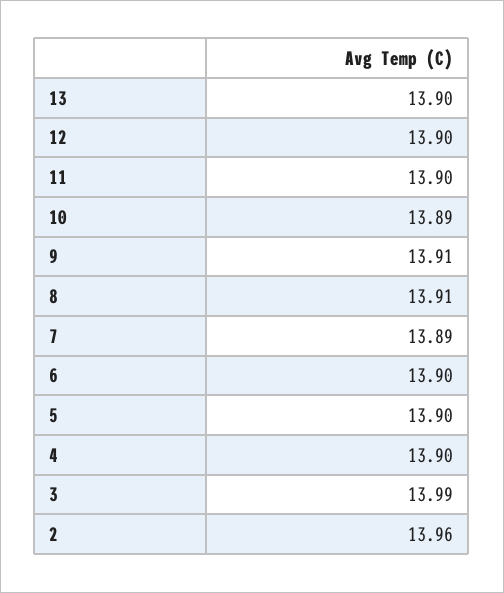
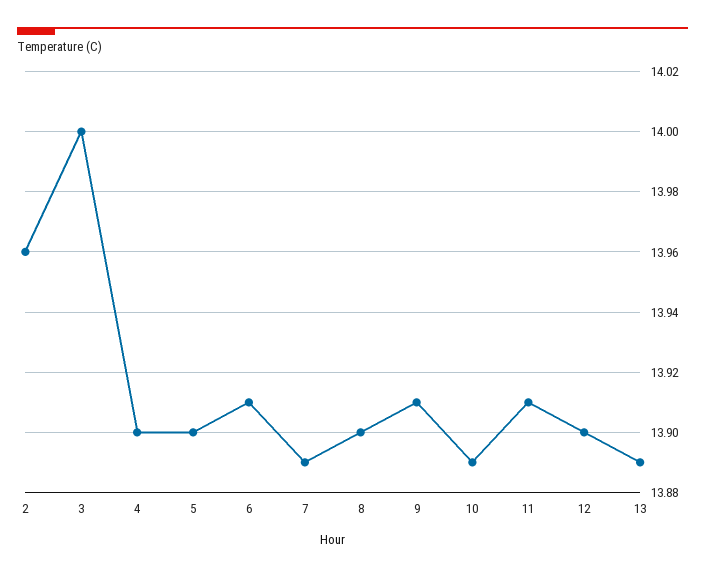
13: 13.9 -> 13.89
11: 13.9 -> 13.91
8: 13.91 -> 13.9
6: 13.9 -> 13.91
3: 13.99 -> 14

